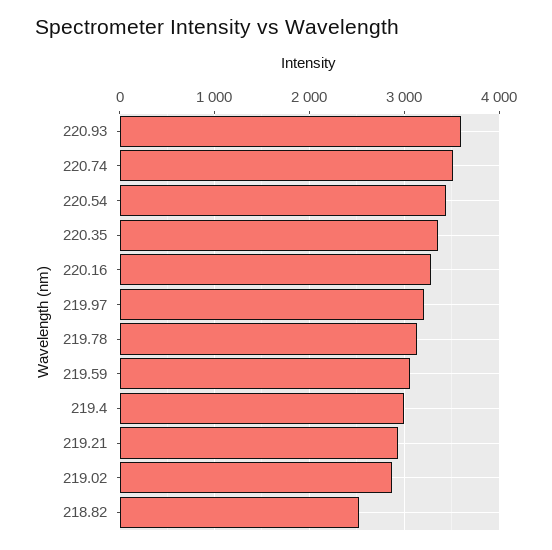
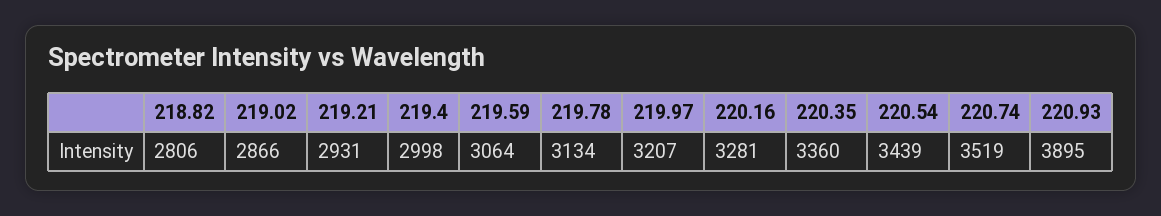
220.93: 3600 -> 3895
218.82: 2500 -> 2806

